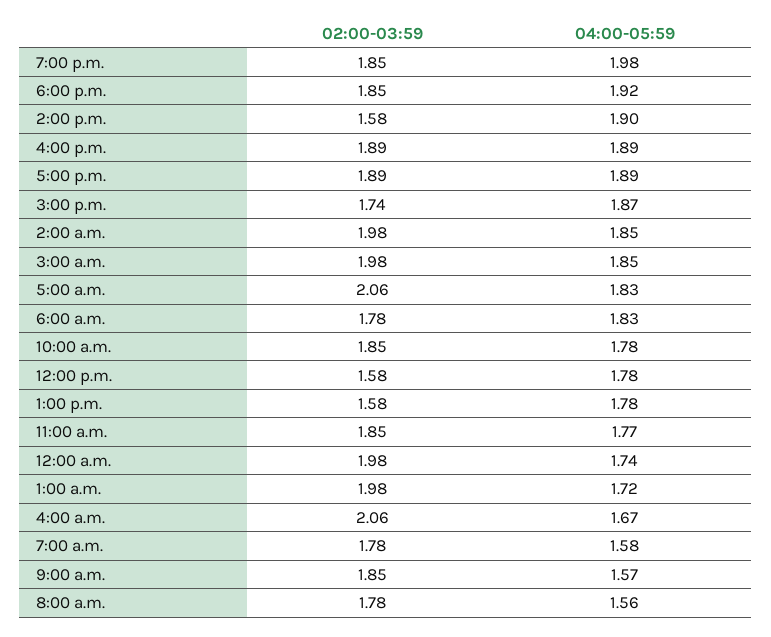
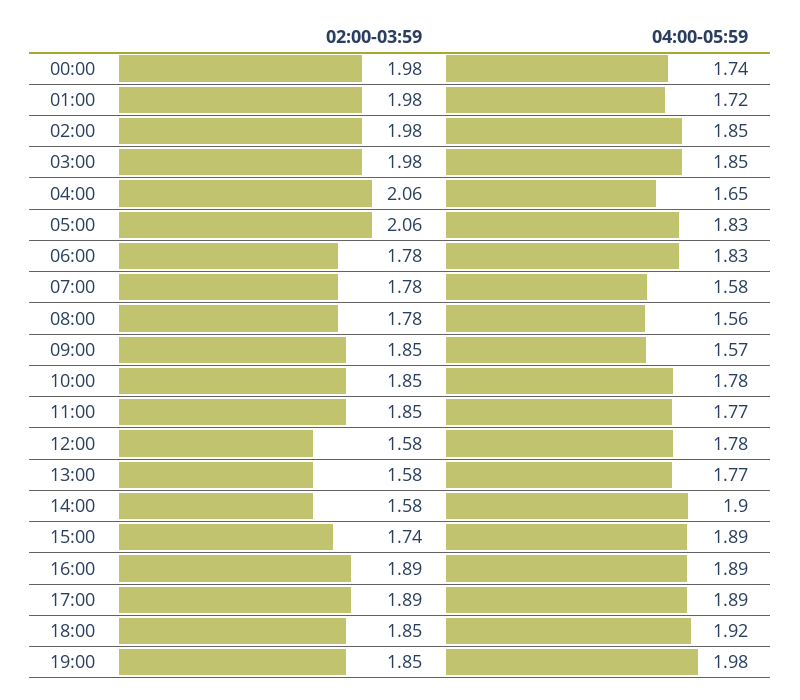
04:00-05:59, 3:00 p.m.: 1.87 -> 1.89
04:00-05:59, 1:00 p.m.: 1.78 -> 1.77
04:00-05:59, 4:00 a.m.: 1.67 -> 1.65

